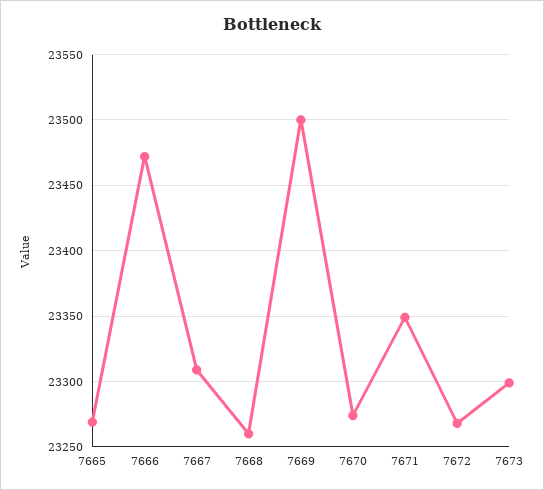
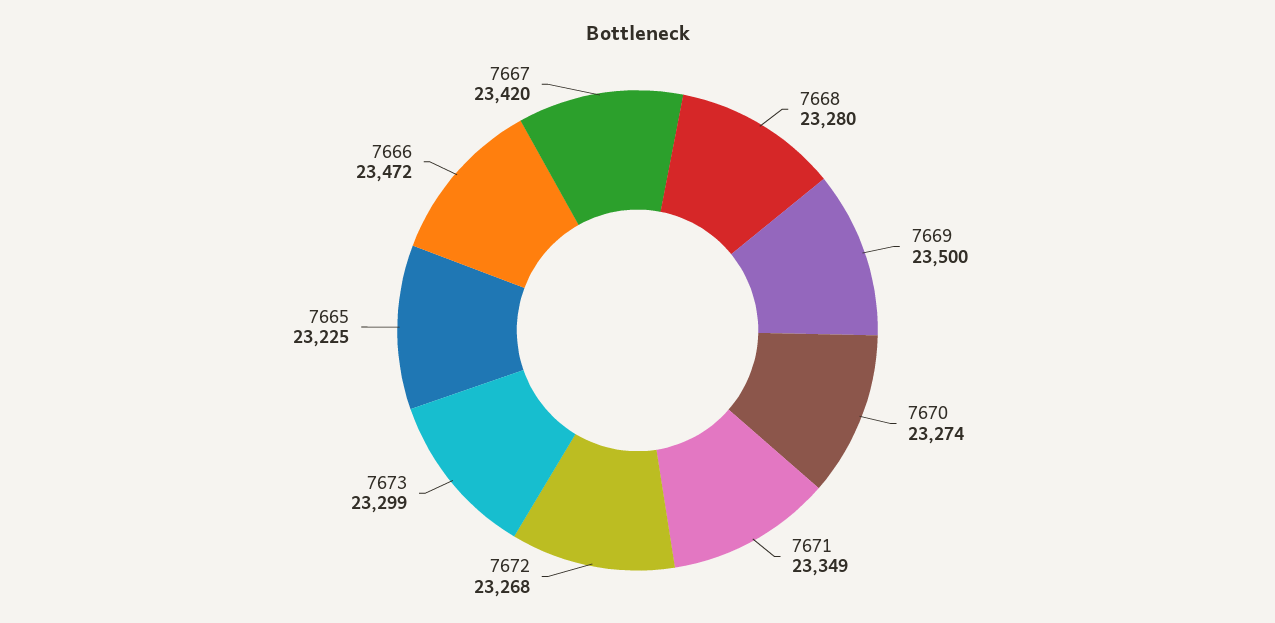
7665: 23270 -> 23225
7667: 23310 -> 23420
7668: 23260 -> 23280

